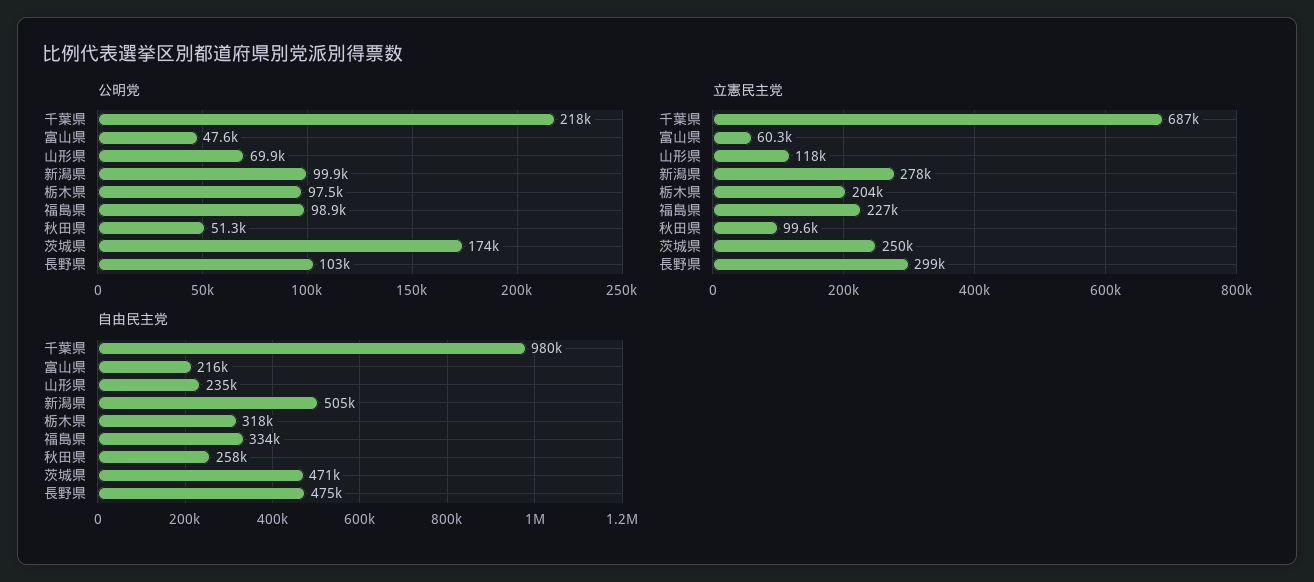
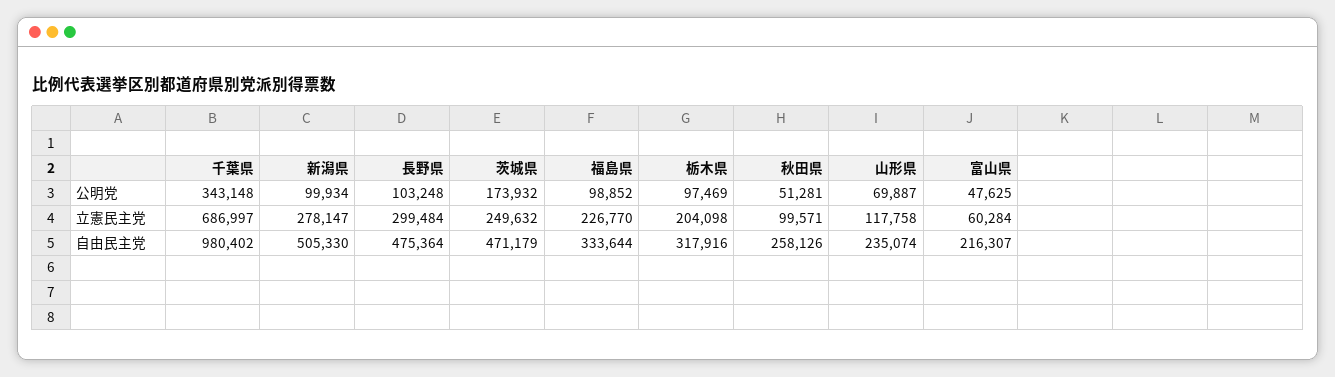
公明党, 千葉県: 218000 -> 343148

